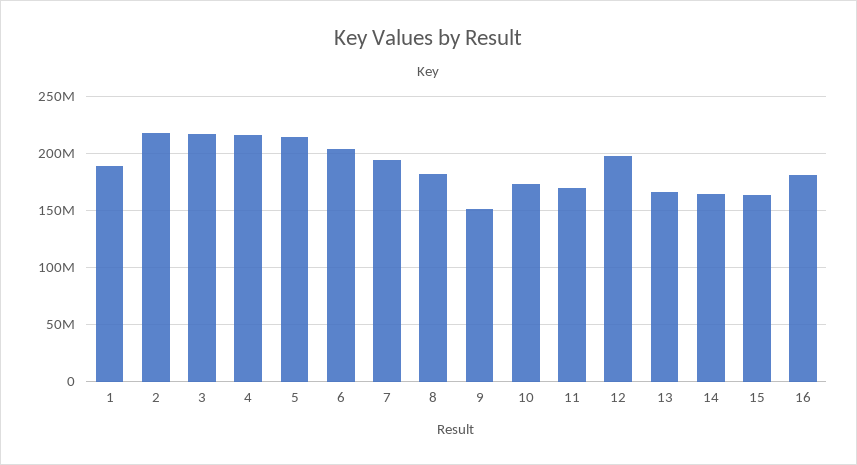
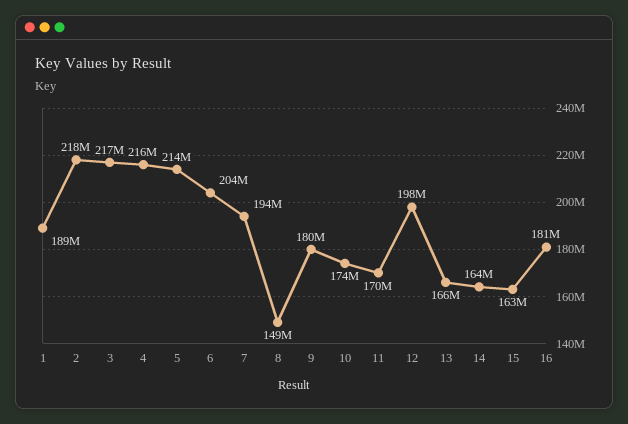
8: 180000000 -> 149000000
9: 150000000 -> 180000000

